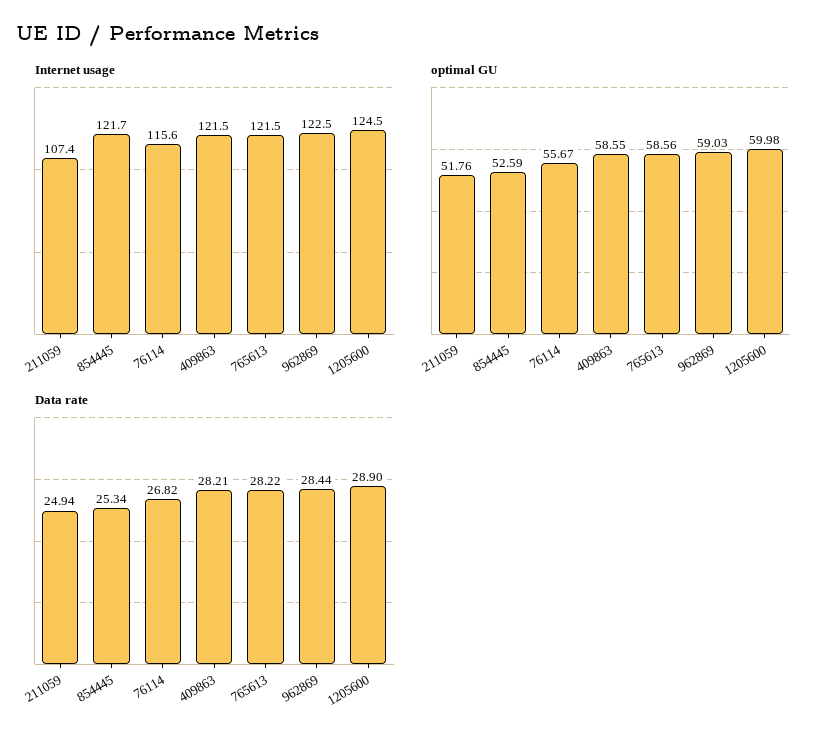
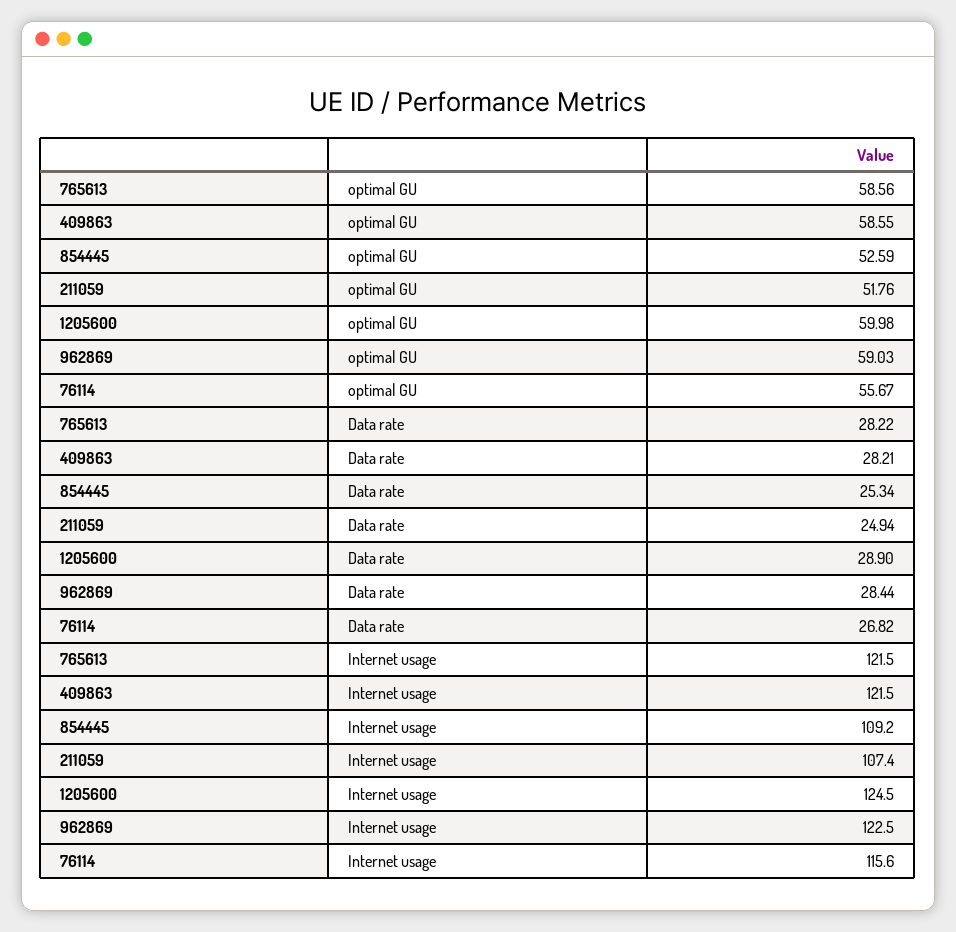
Internet usage, 854445: 121.7 -> 109.2

